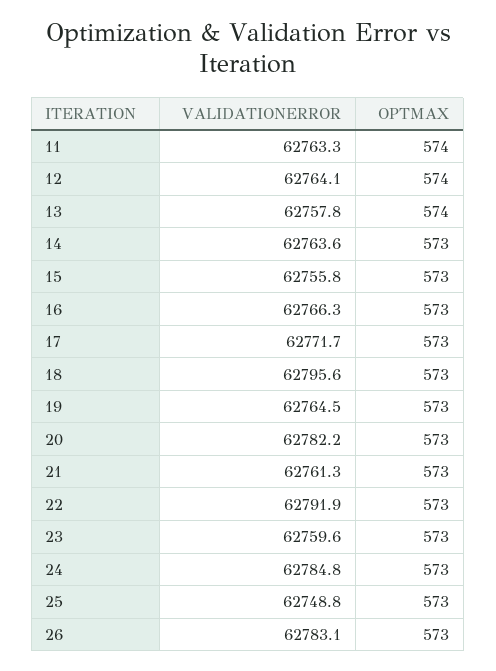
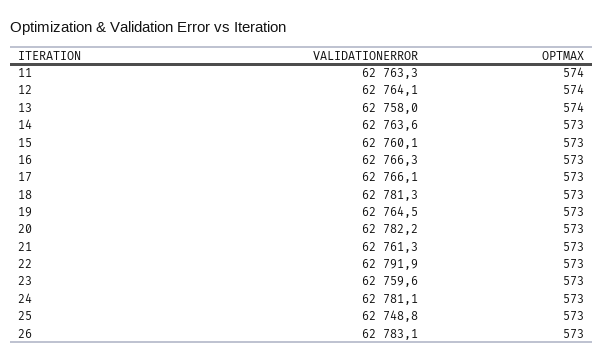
VALIDATIONERROR, 13: 62757.8 -> 62758
VALIDATIONERROR, 15: 62755.8 -> 62760.1
VALIDATIONERROR, 17: 62771.7 -> 62766.1
VALIDATIONERROR, 18: 62795.6 -> 62781.3
VALIDATIONERROR, 24: 62784.8 -> 62781.1

